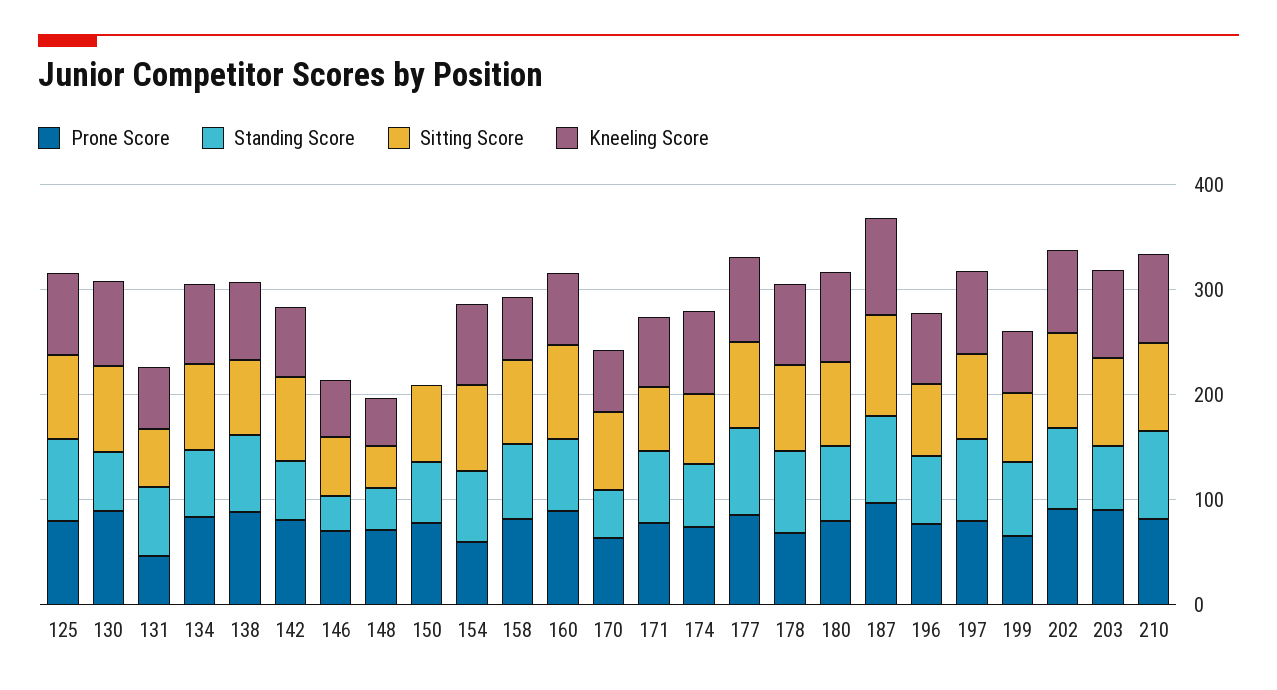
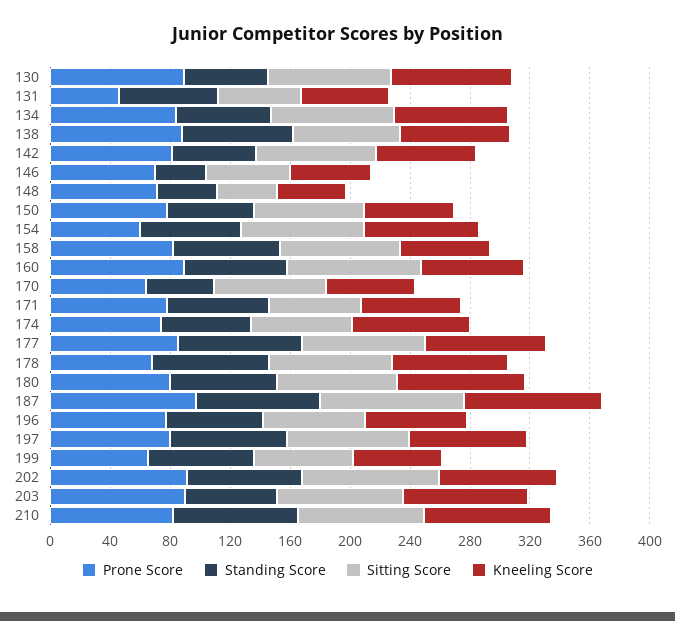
Prone Score, 125: 80 -> none
Standing Score, 125: 80 -> none
Sitting Score, 125: 80 -> none
Kneeling Score, 125: 80 -> none
Kneeling Score, 150: 0 -> 60

